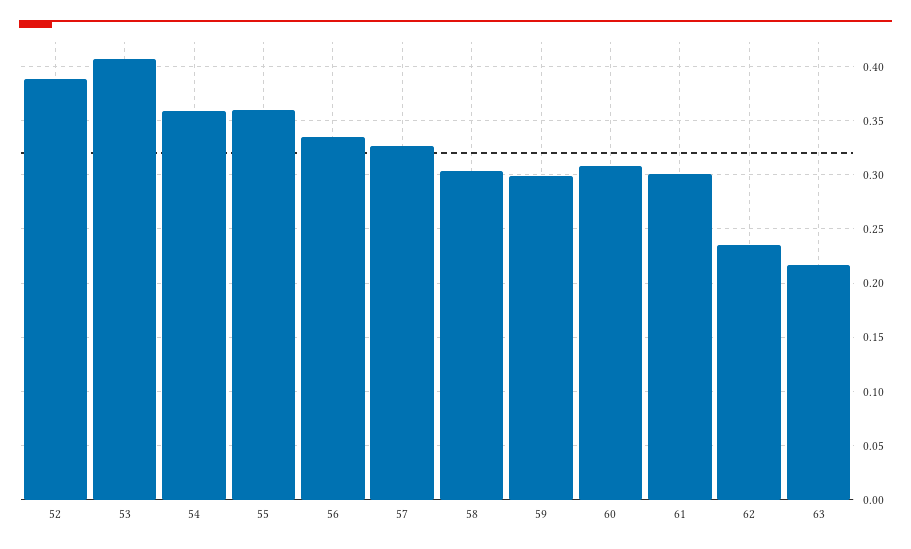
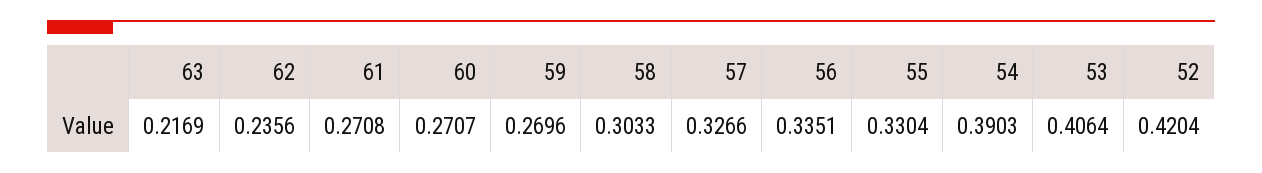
52: 0.39 -> 0.4204
54: 0.36 -> 0.3903
55: 0.36 -> 0.3304
59: 0.3 -> 0.2696
60: 0.31 -> 0.2707
61: 0.3 -> 0.2708

